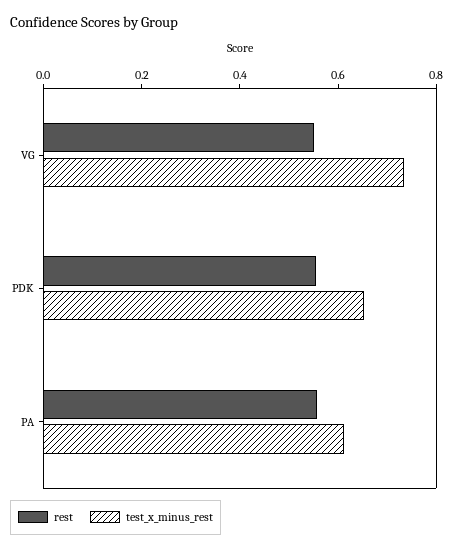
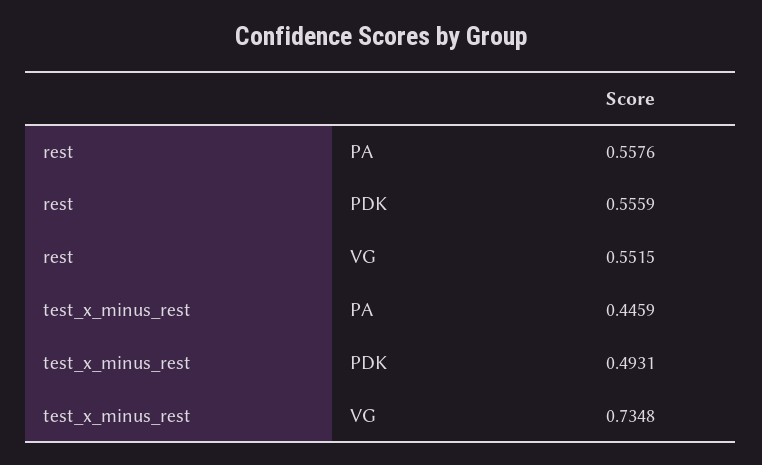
test_x_minus_rest, PDK: 0.65 -> 0.4931
test_x_minus_rest, PA: 0.6 -> 0.4459

